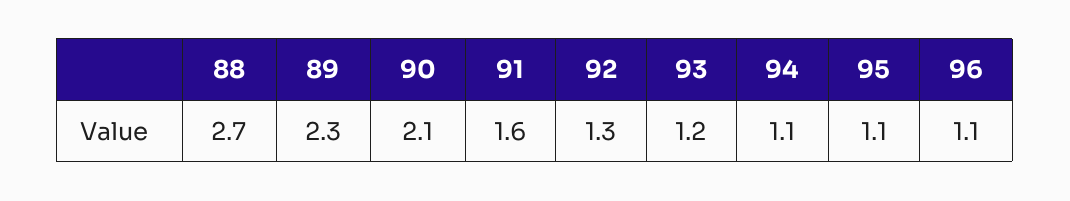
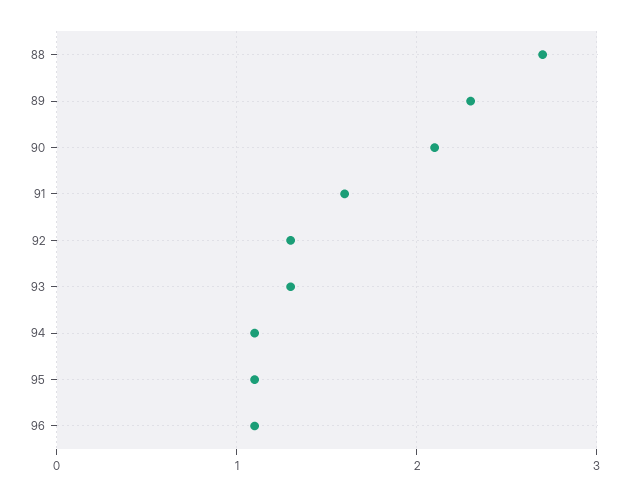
93: 1.2 -> 1.3

